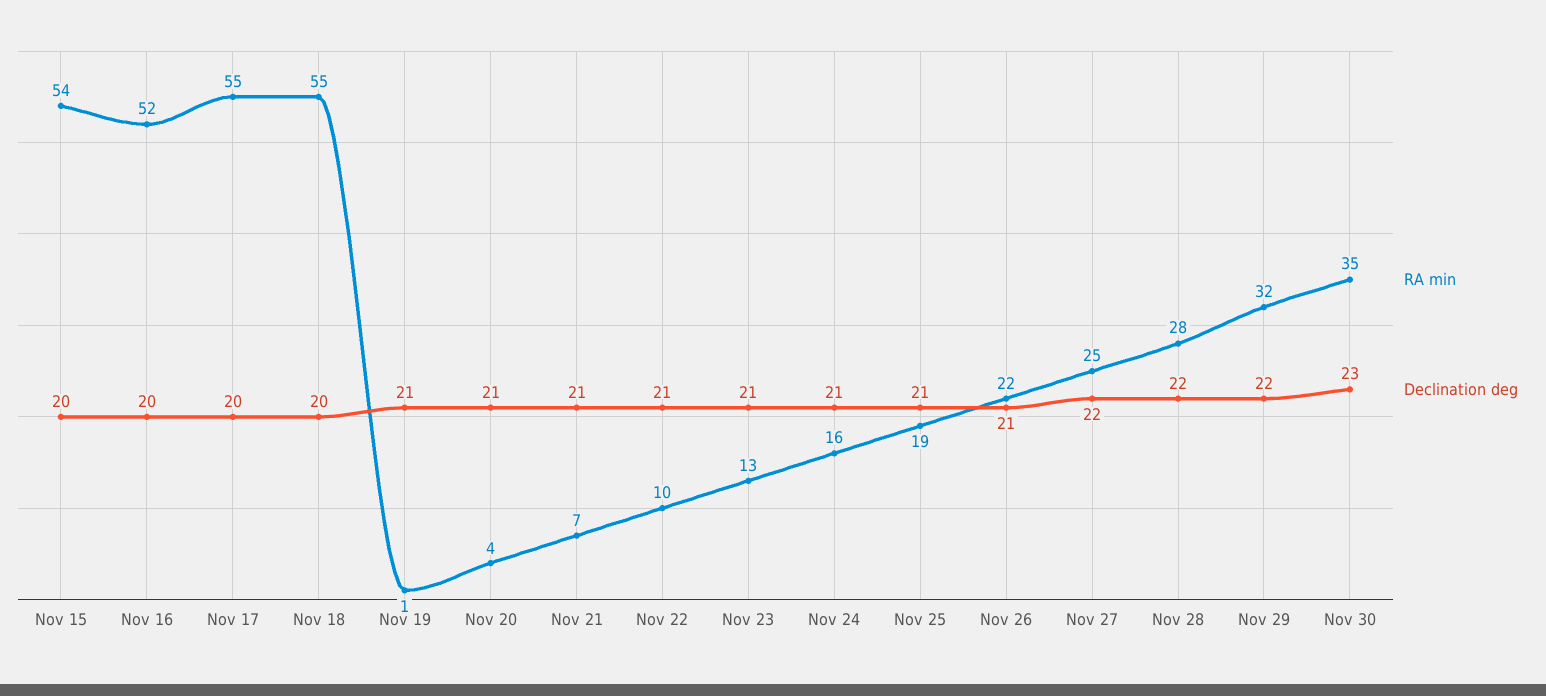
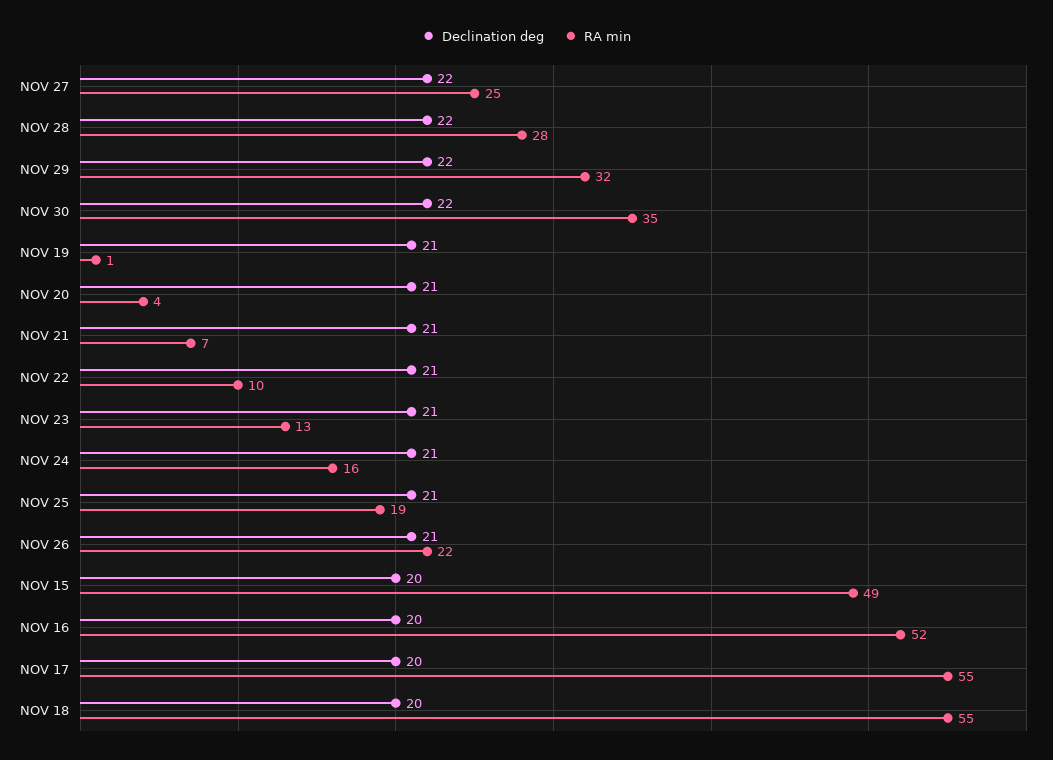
RA min, Nov 15: 54 -> 49
Declination deg, Nov 30: 23 -> 22

